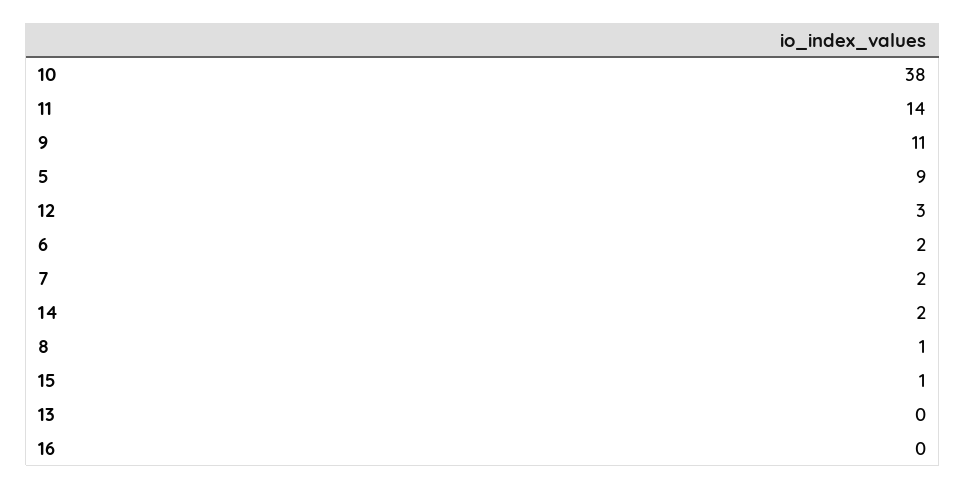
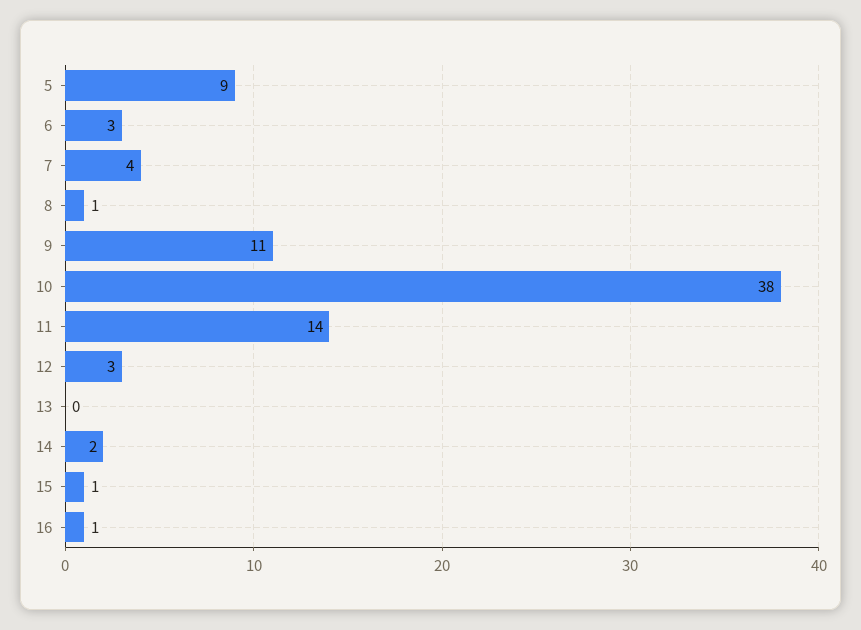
6: 2 -> 3
7: 2 -> 4
16: 0 -> 1

